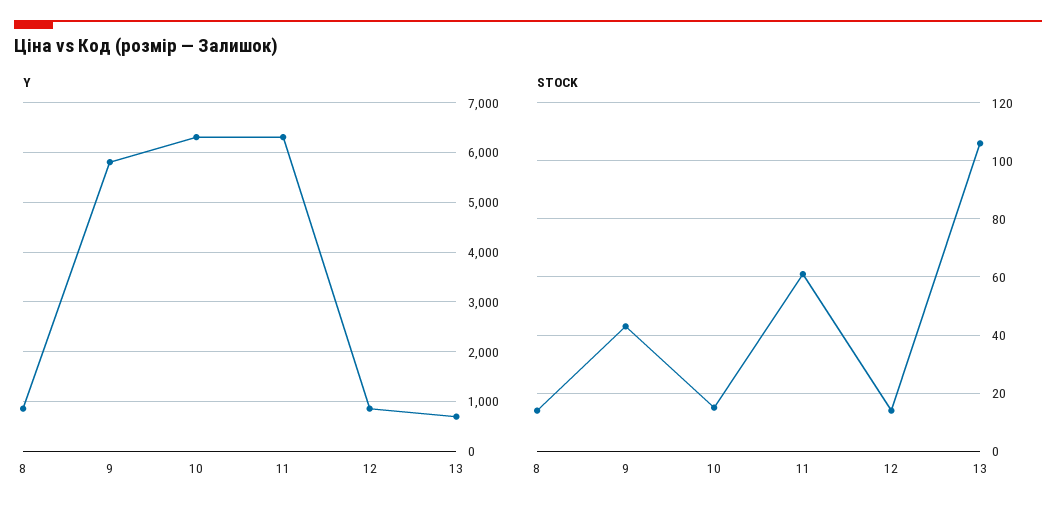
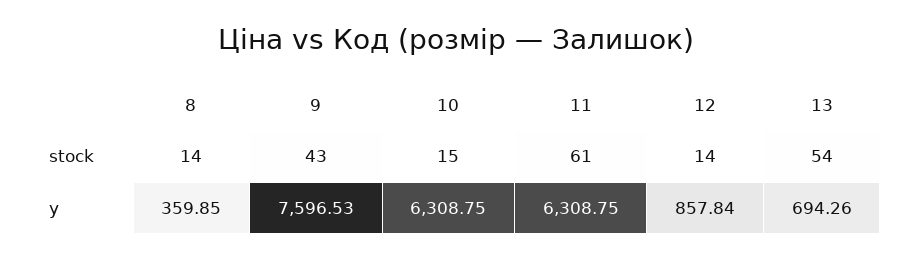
Y, 8: 800 -> 359.85
Y, 9: 5800 -> 7596.53
STOCK, 13: 105 -> 54

